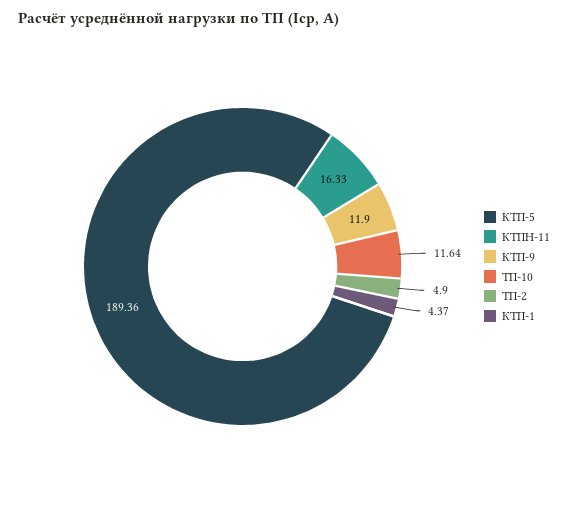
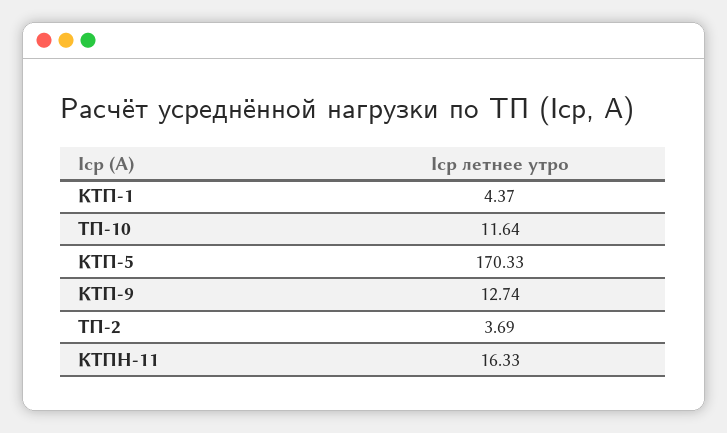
КТП-5: 189.36 -> 170.33
КТП-9: 11.9 -> 12.74
ТП-2: 4.9 -> 3.69

